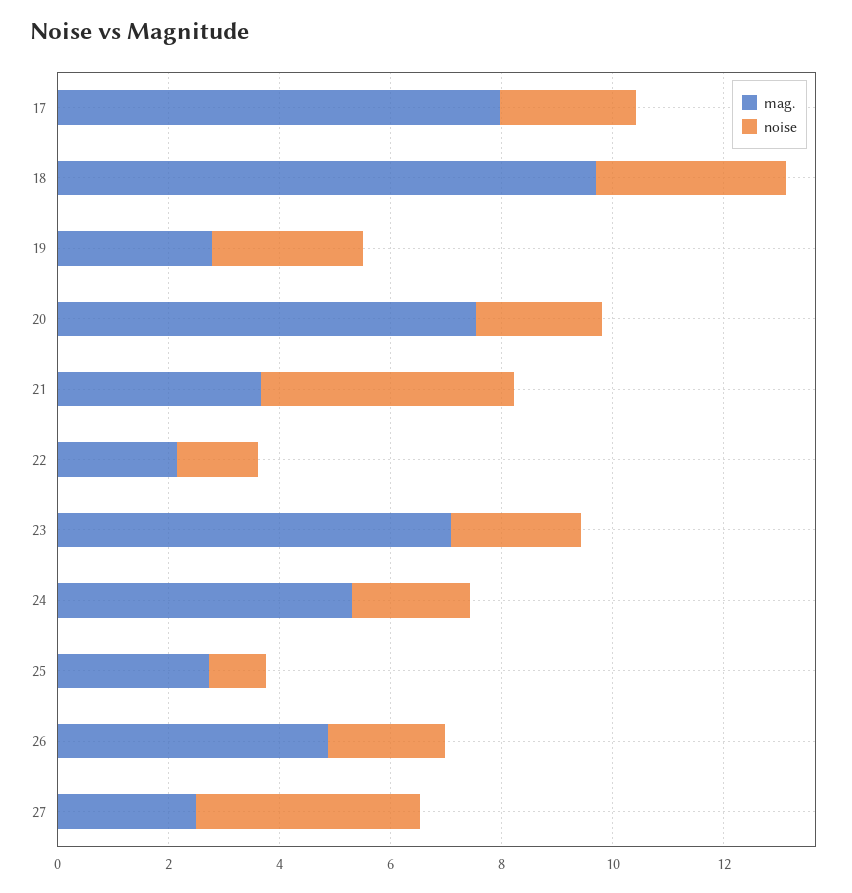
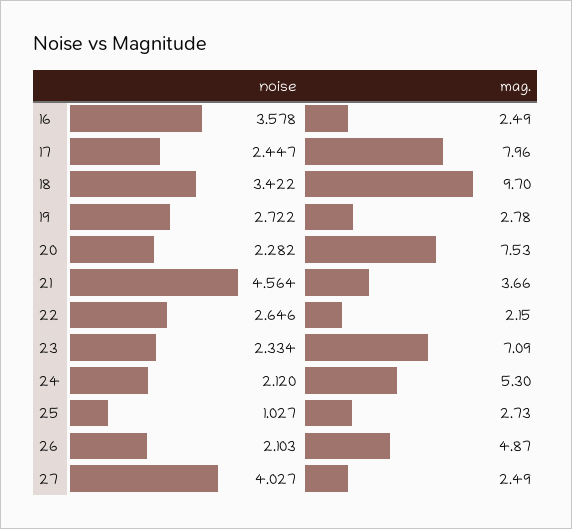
noise, 22: 1.5 -> 2.646
noise, 16: none -> 3.578
mag., 16: none -> 2.49

